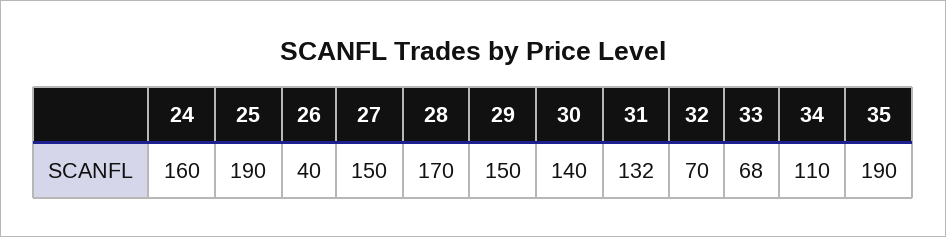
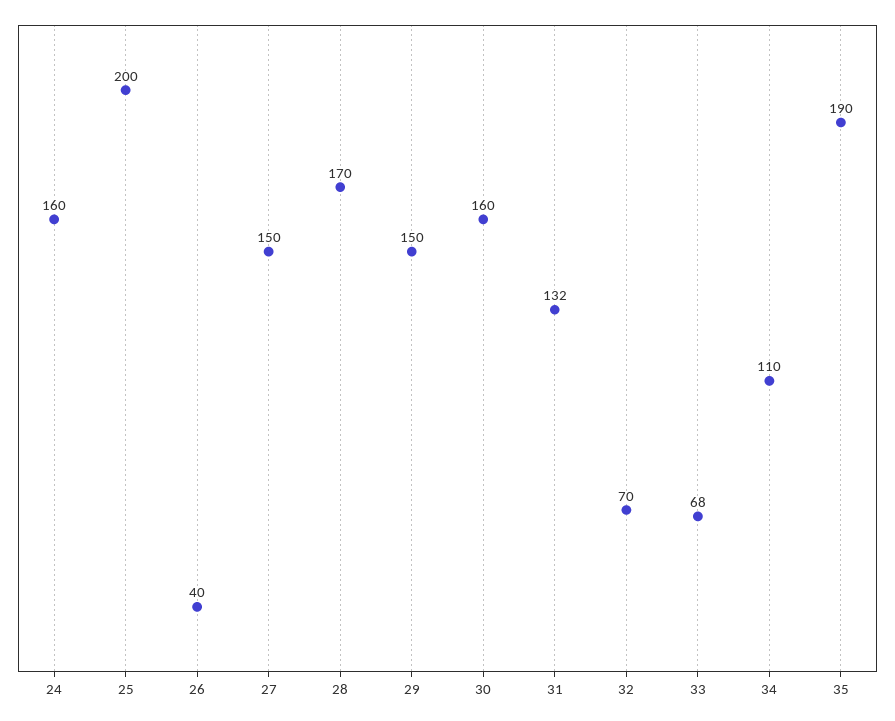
25: 190 -> 200
30: 140 -> 160

